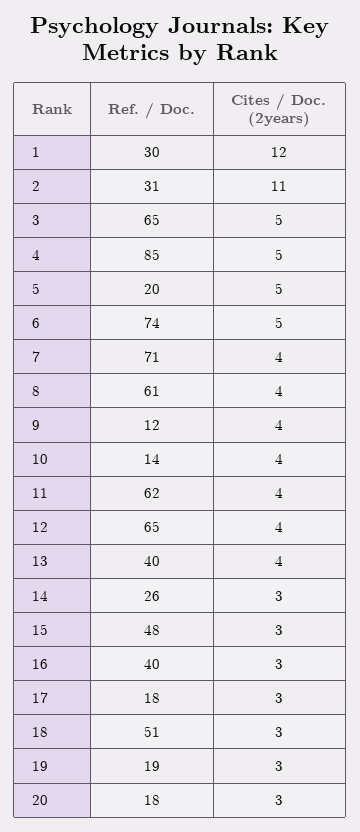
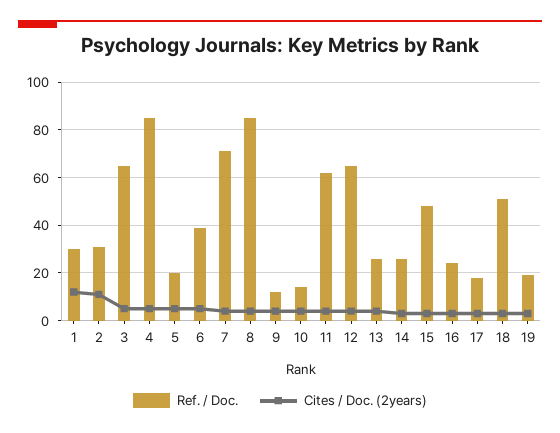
Ref. / Doc., 6: 74 -> 40
Ref. / Doc., 8: 61 -> 85
Ref. / Doc., 13: 40 -> 25
Ref. / Doc., 16: 40 -> 25
Ref. / Doc., 20: 18 -> none
Cites / Doc. (2years), 20: 3 -> none

